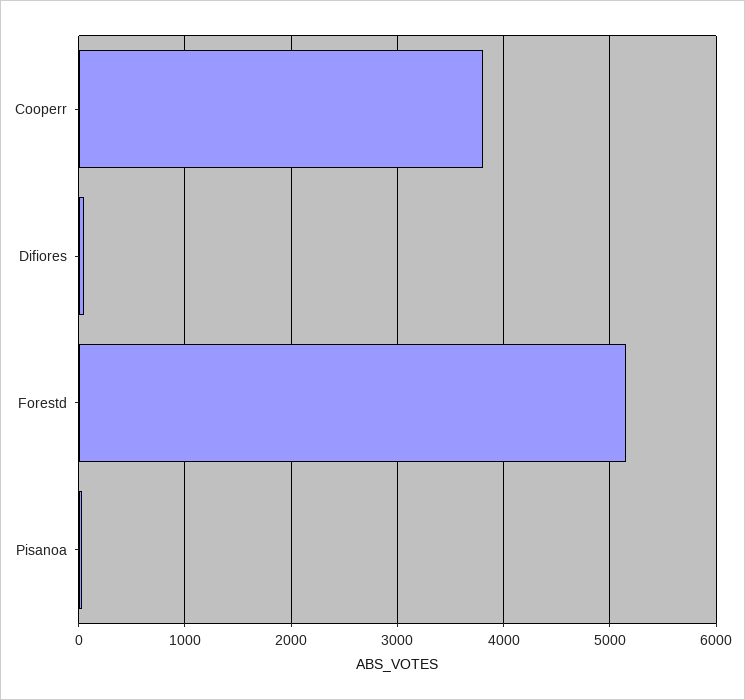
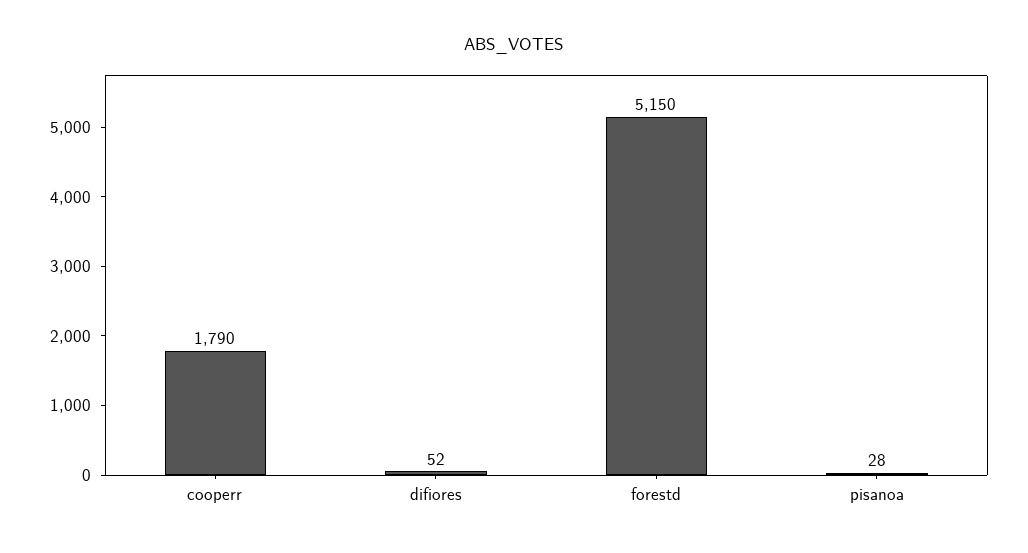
Cooperr: 3800 -> 1790

